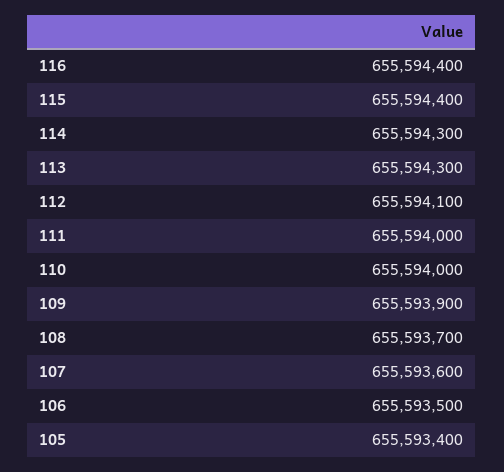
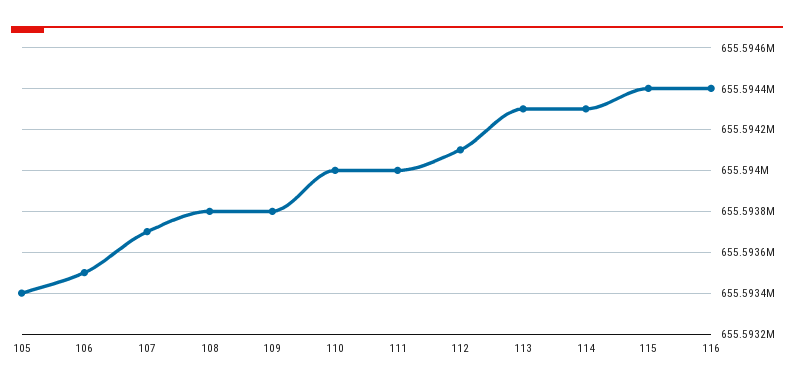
109: 655593900 -> 655593800
108: 655593700 -> 655593800
107: 655593600 -> 655593700

